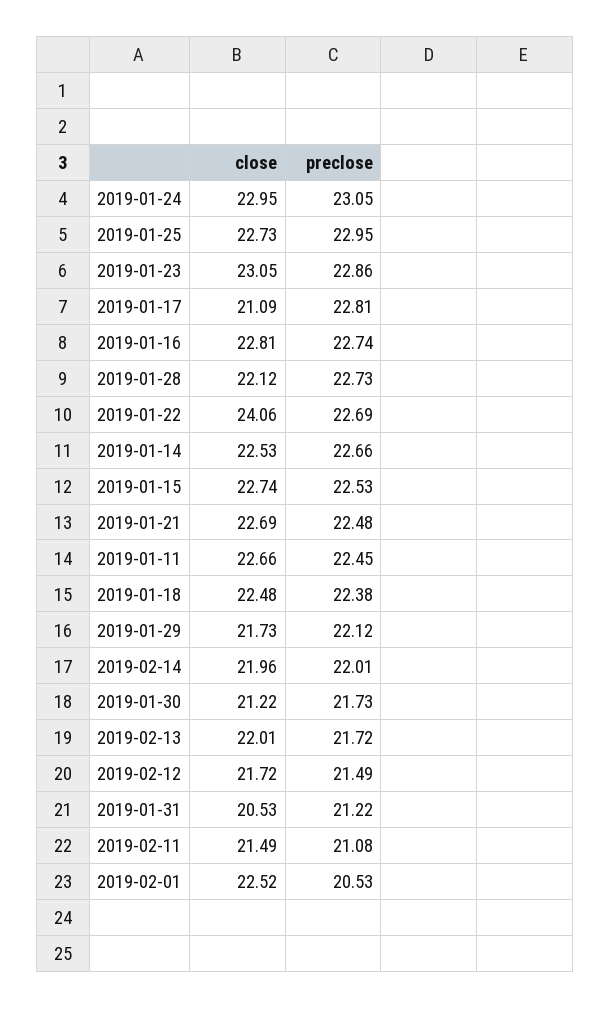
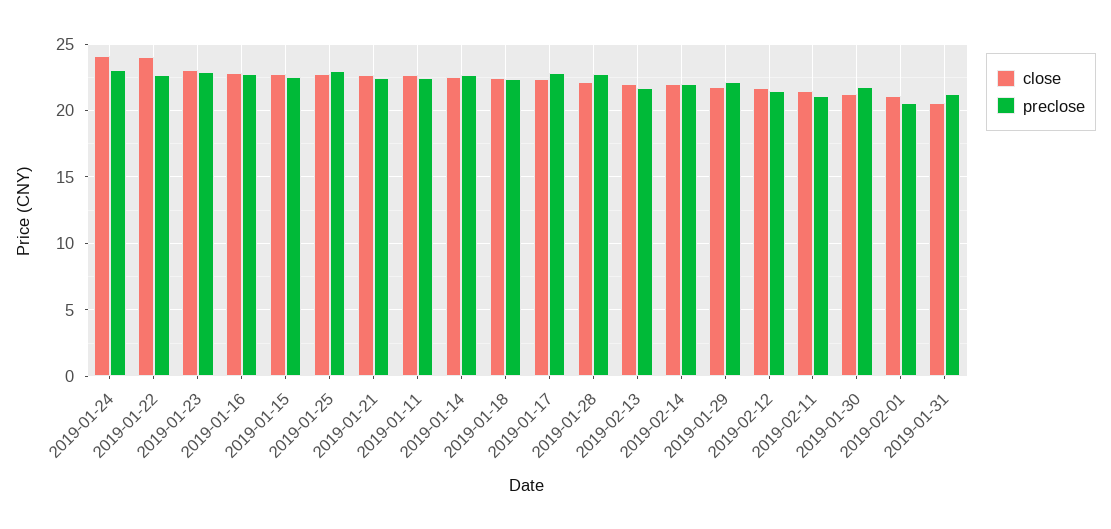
close, 2019-01-24: 22.95 -> 24
close, 2019-01-17: 21.09 -> 22.5
close, 2019-02-01: 22.52 -> 21

